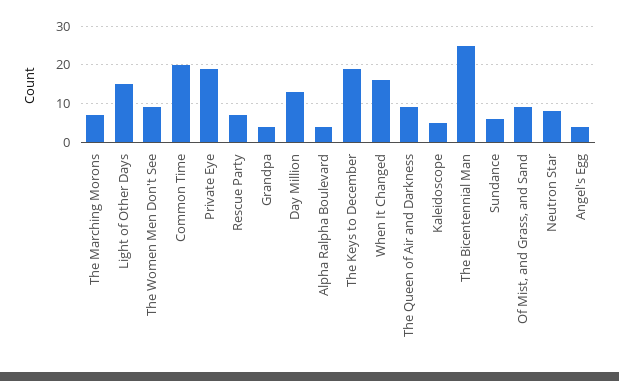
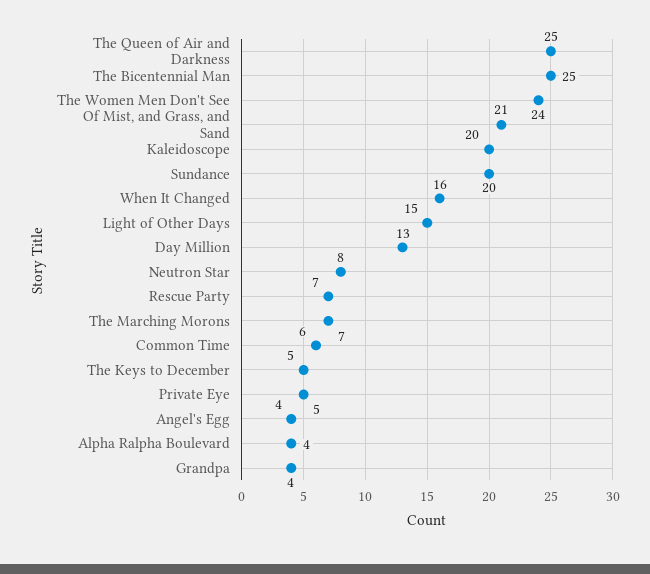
The Women Men Don't See: 10 -> 24
Common Time: 20 -> 6
Private Eye: 20 -> 5
The Keys to December: 20 -> 5
The Queen of Air and Darkness: 10 -> 25
Kaleidoscope: 5 -> 20
Sundance: 5 -> 20
Of Mist, and Grass, and Sand: 10 -> 21

